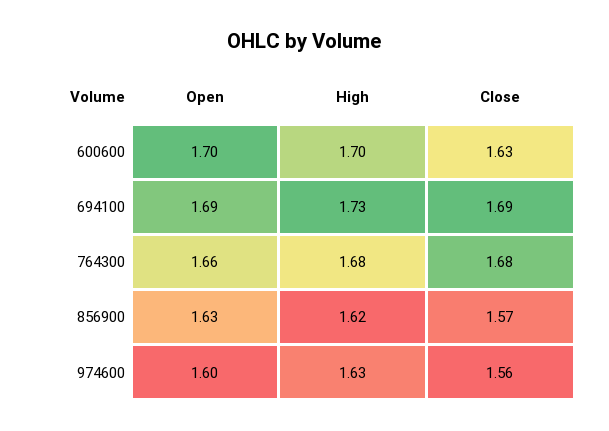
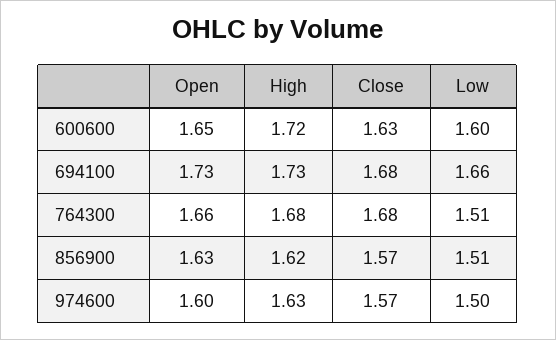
Open, 600600: 1.7 -> 1.65
High, 600600: 1.7 -> 1.72
Open, 694100: 1.69 -> 1.73
Close, 694100: 1.69 -> 1.68
Close, 974600: 1.56 -> 1.57
Low, 600600: none -> 1.6
Low, 694100: none -> 1.66
Low, 764300: none -> 1.51
Low, 856900: none -> 1.51
Low, 974600: none -> 1.5

